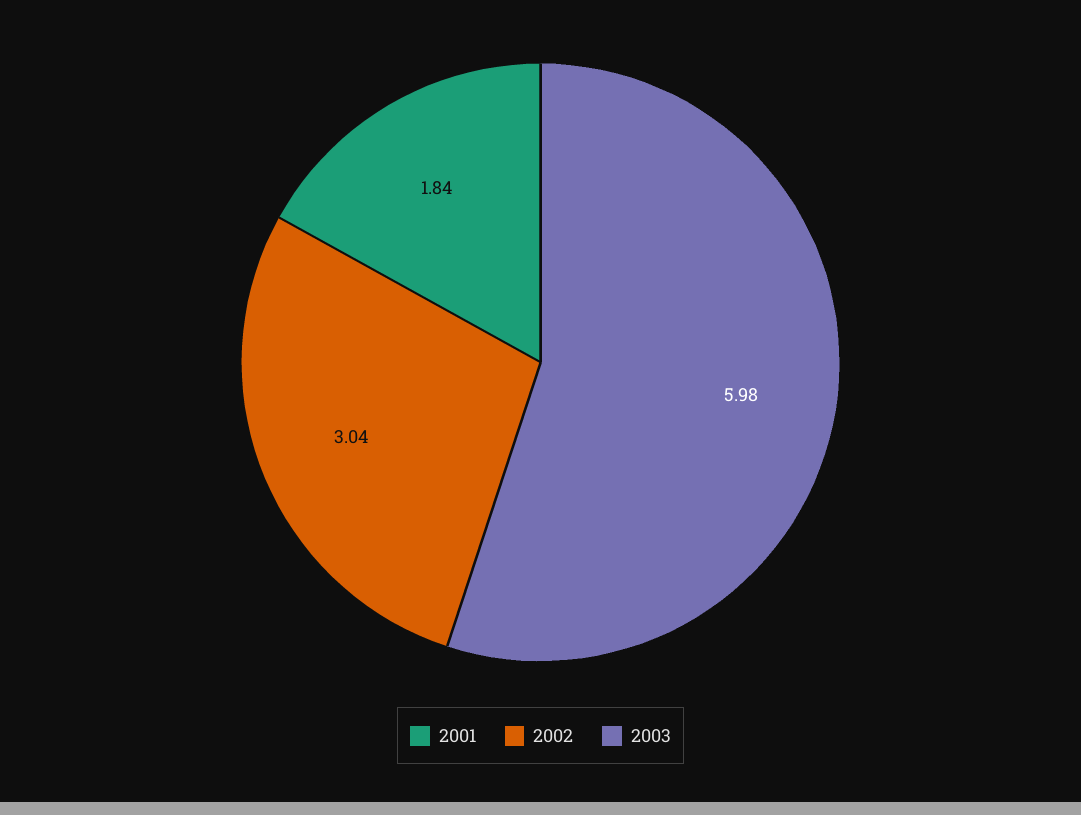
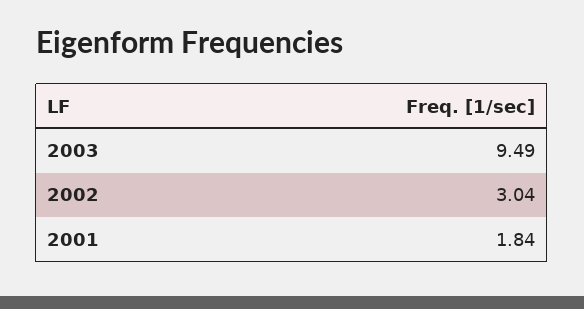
2003: 5.98 -> 9.49

